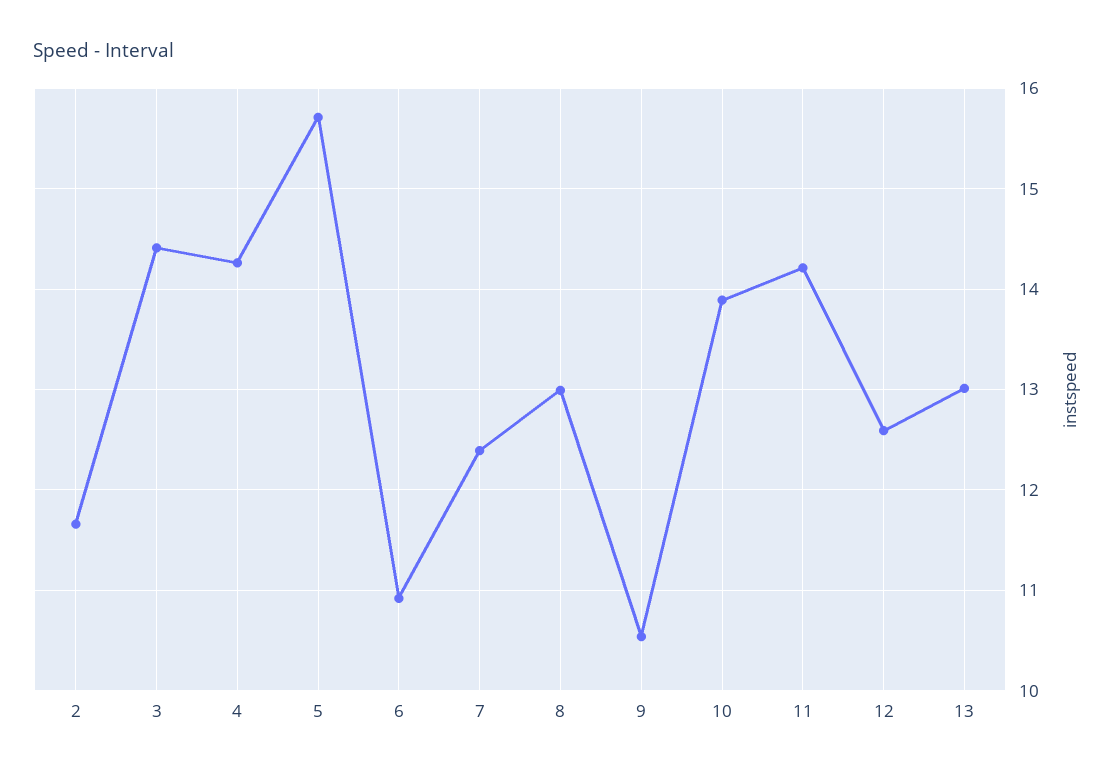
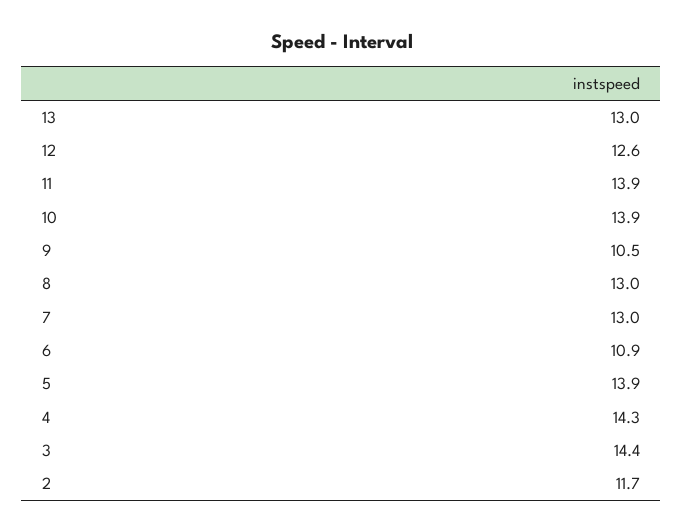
5: 15.7 -> 13.9
7: 12.4 -> 13
11: 14.2 -> 13.9

